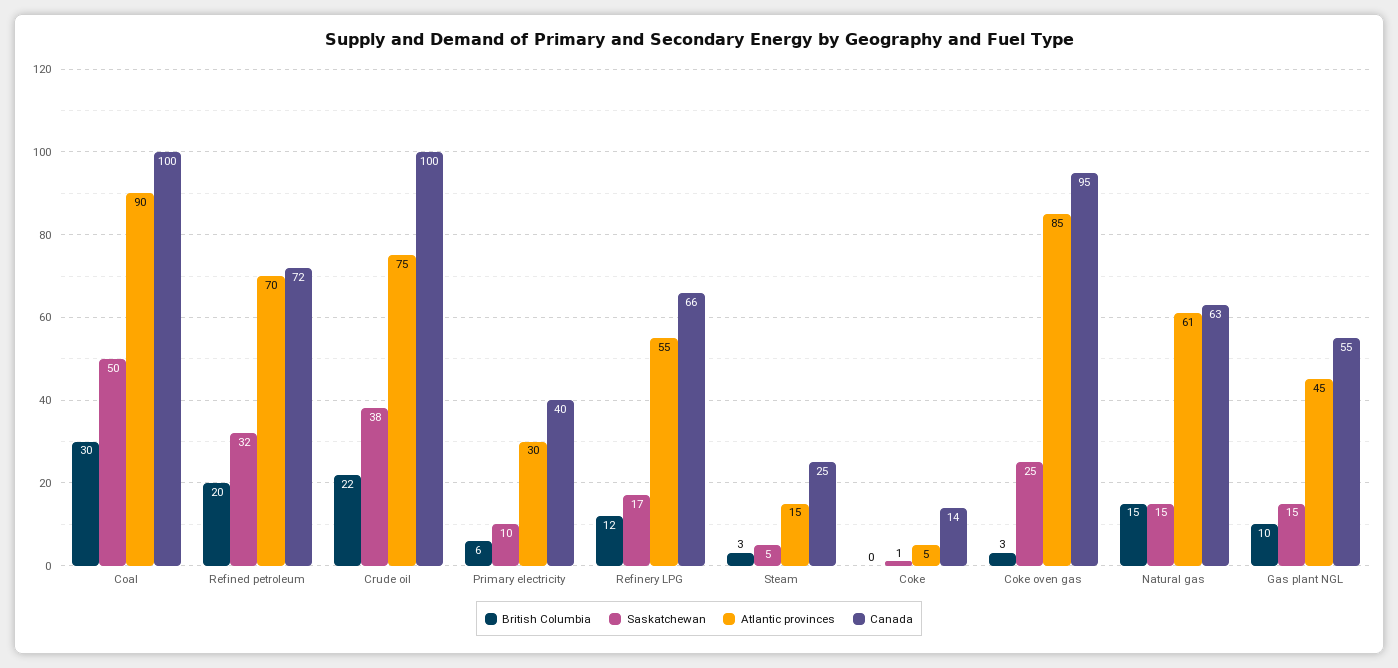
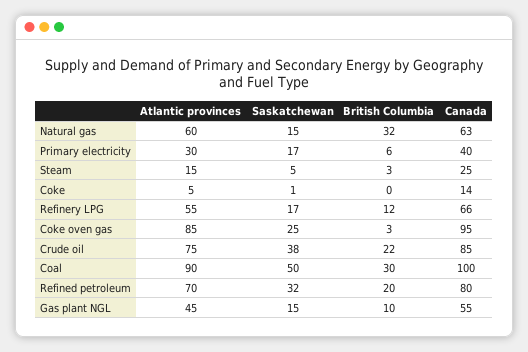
Canada, Refined petroleum: 72 -> 80
Canada, Crude oil: 100 -> 85
Saskatchewan, Primary electricity: 10 -> 17
British Columbia, Natural gas: 15 -> 32
Atlantic provinces, Natural gas: 61 -> 60

